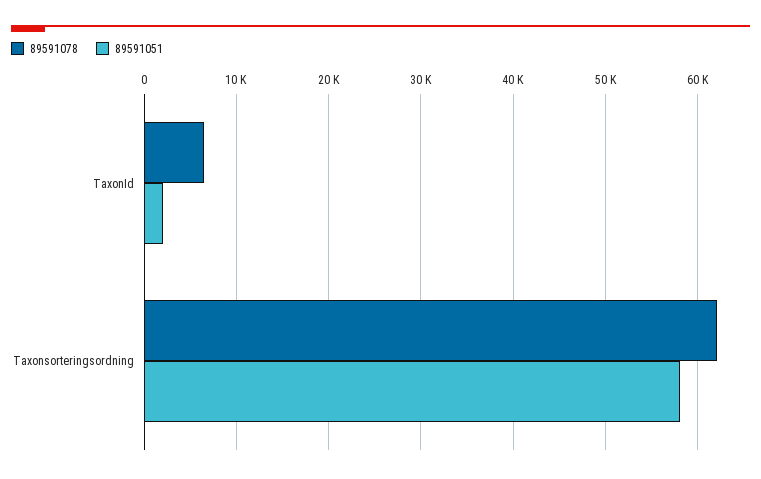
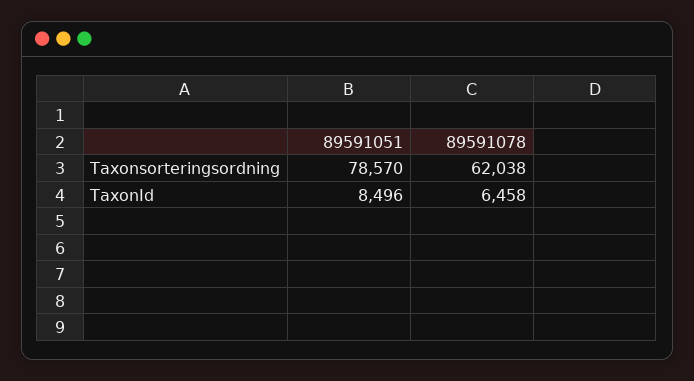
89591051, TaxonId: 2000 -> 8496
89591051, Taxonsorteringsordning: 58000 -> 78570

